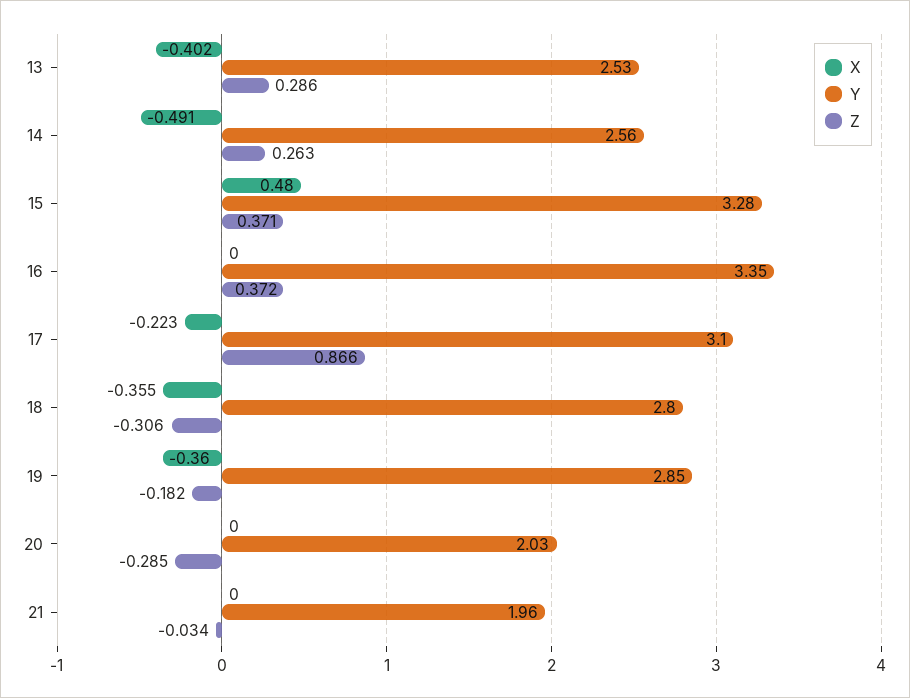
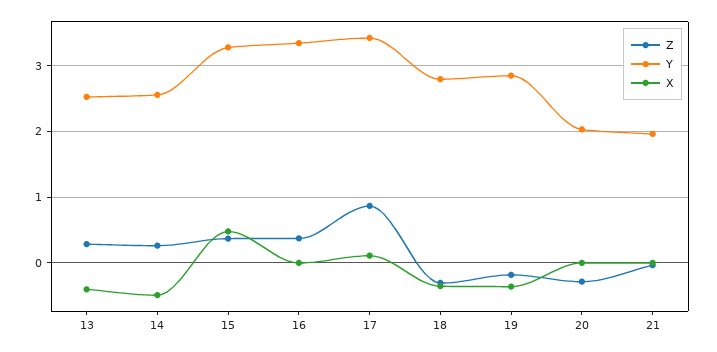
X, 17: -0.223 -> 0.1
Y, 17: 3.1 -> 3.4

